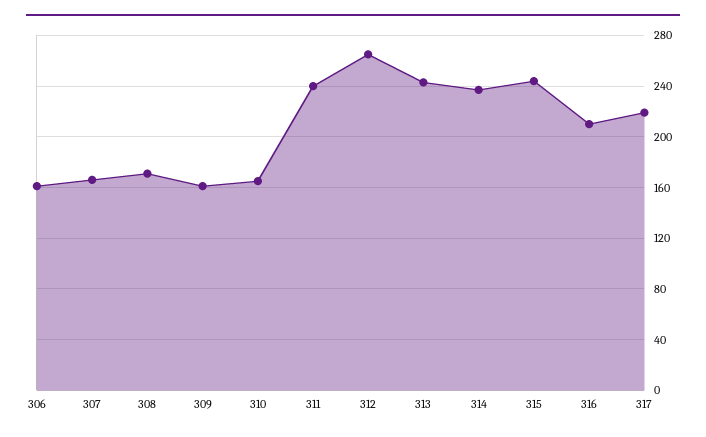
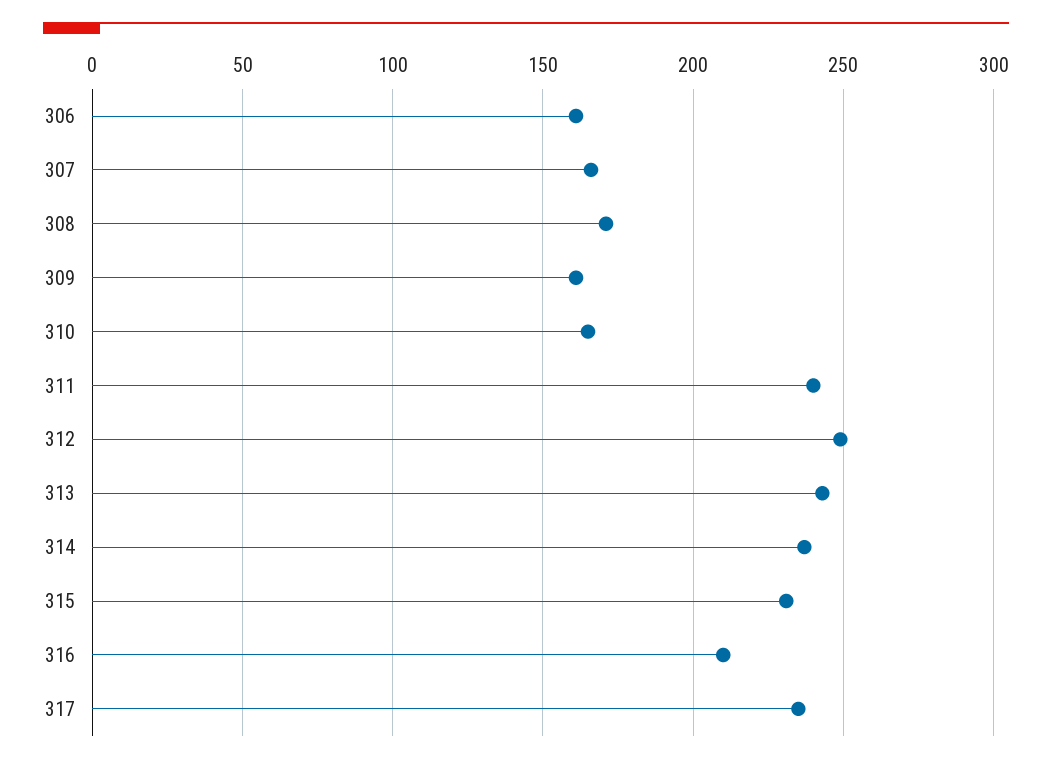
312: 265 -> 250
315: 245 -> 230
317: 220 -> 235

